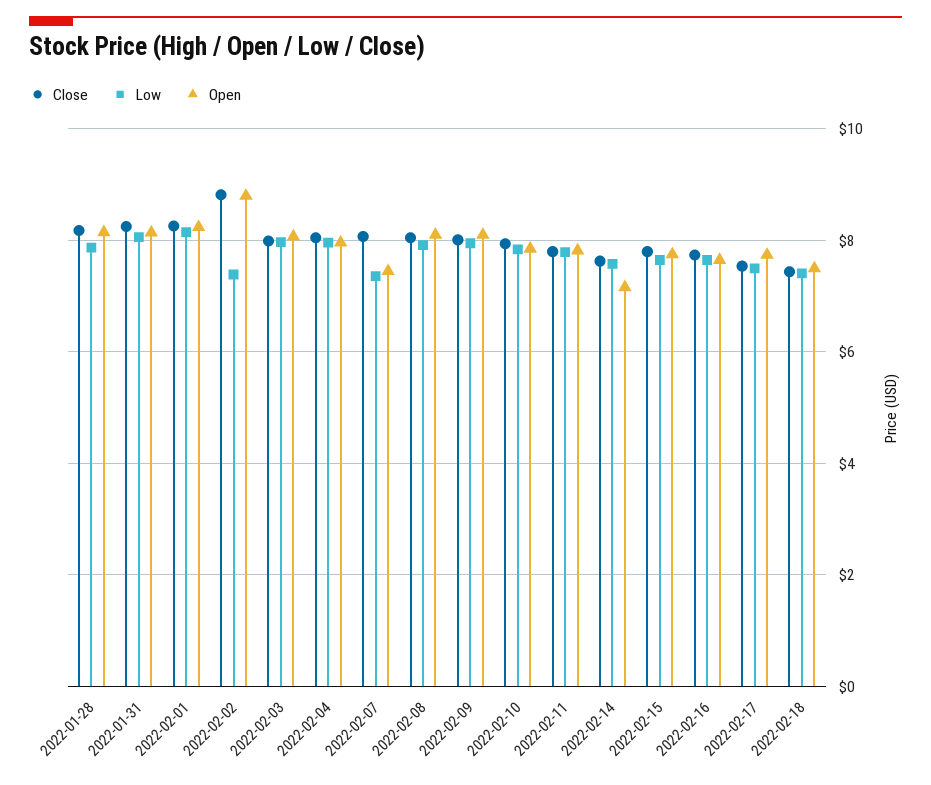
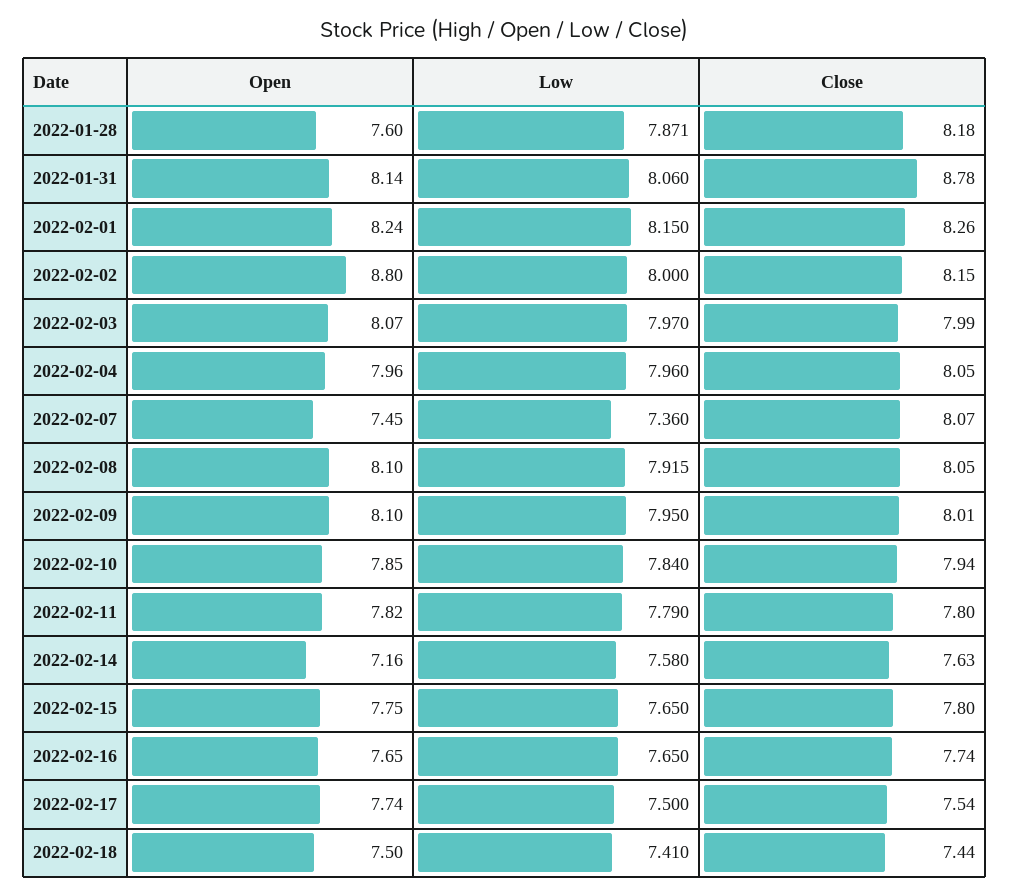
Open, 2022-01-28: 8.2 -> 7.6
Close, 2022-01-31: 8.2 -> 8.78
Close, 2022-02-02: 8.8 -> 8.15
Low, 2022-02-02: 7.4 -> 8

